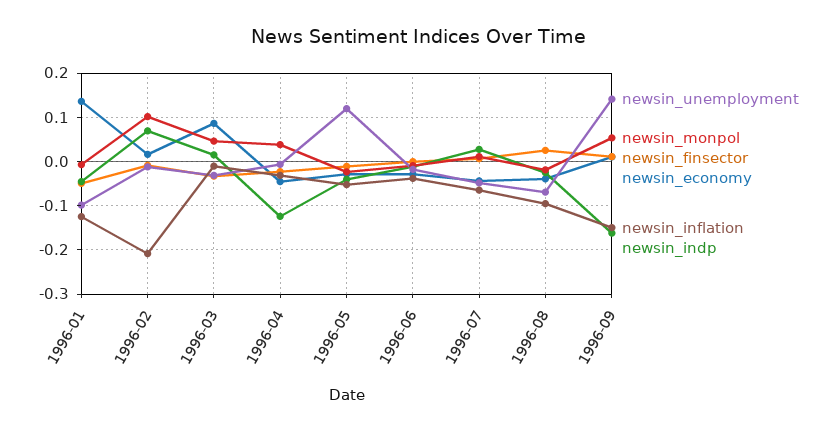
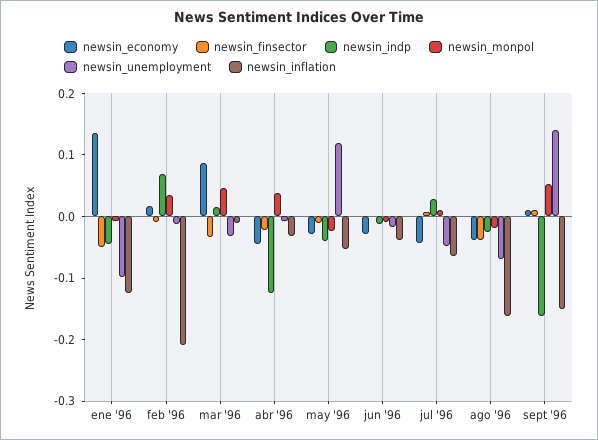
newsin_monpol, 1996-02: 0.1 -> 0.04
newsin_finsector, 1996-08: 0.02 -> -0.04
newsin_inflation, 1996-08: -0.1 -> -0.16

